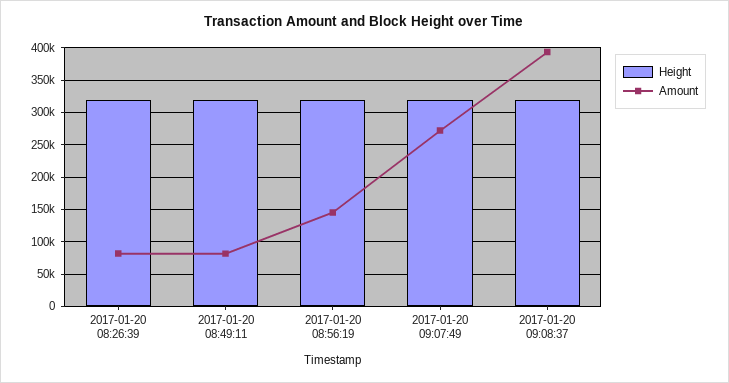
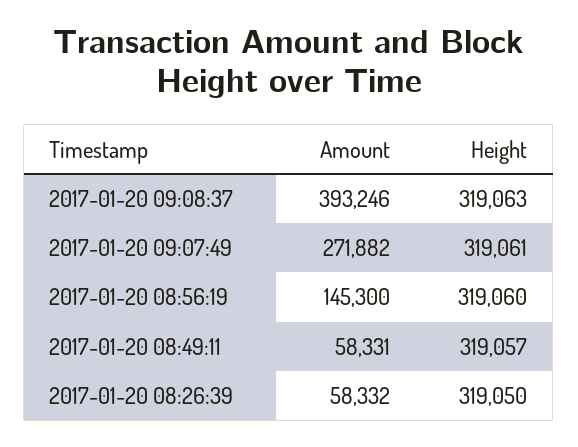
Amount, 2017-01-20 08:26:39: 80000 -> 58332
Amount, 2017-01-20 08:49:11: 80000 -> 58331

